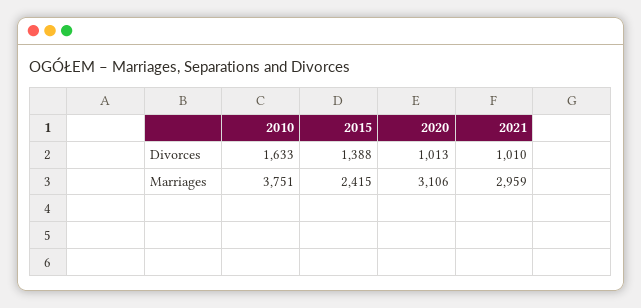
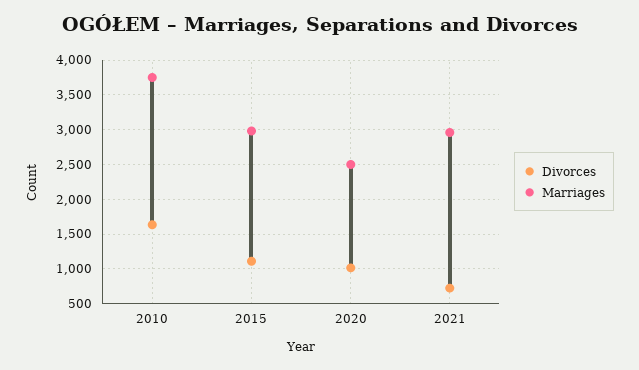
Divorces, 2015: 1388 -> 1100
Divorces, 2021: 1010 -> 700
Marriages, 2015: 2415 -> 3000
Marriages, 2020: 3106 -> 2500

